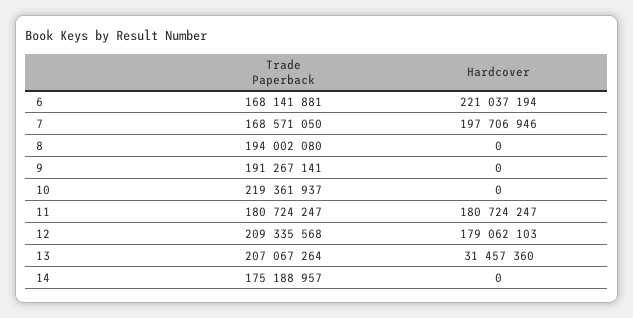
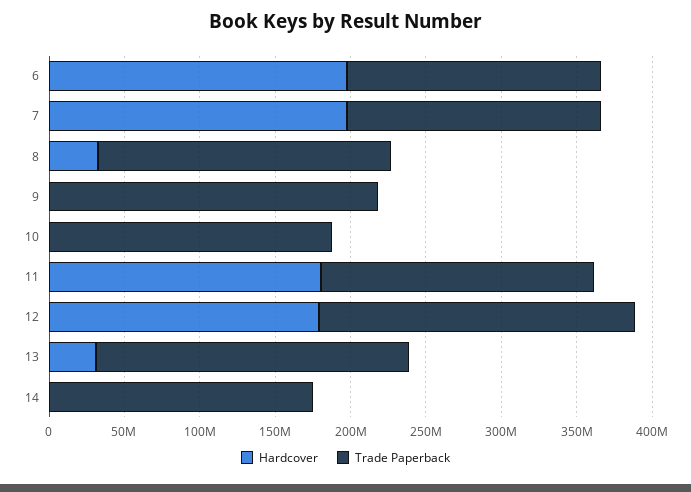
Hardcover, 6: 221037194 -> 200000000
Hardcover, 8: 0 -> 30000000
Trade Paperback, 9: 191267141 -> 220000000
Trade Paperback, 10: 219361937 -> 190000000

